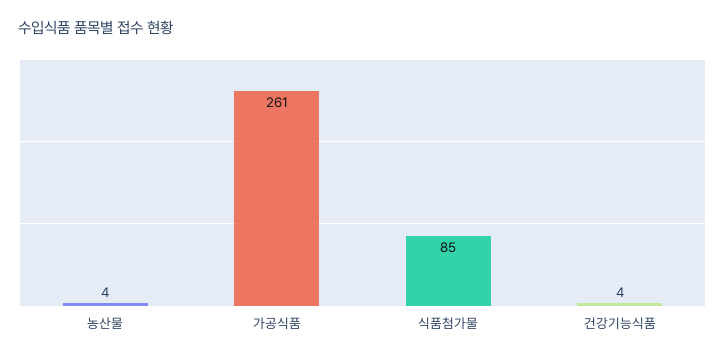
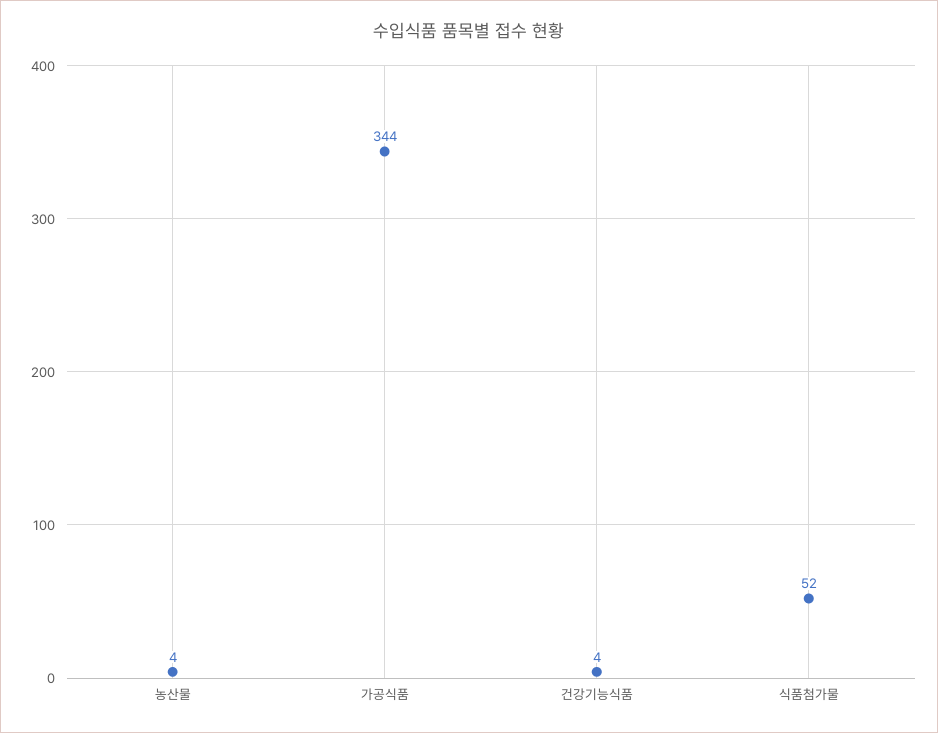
가공식품: 261 -> 344
식품첨가물: 85 -> 52

